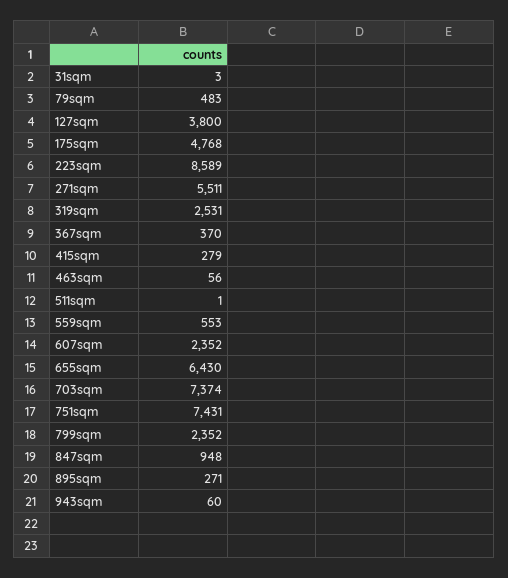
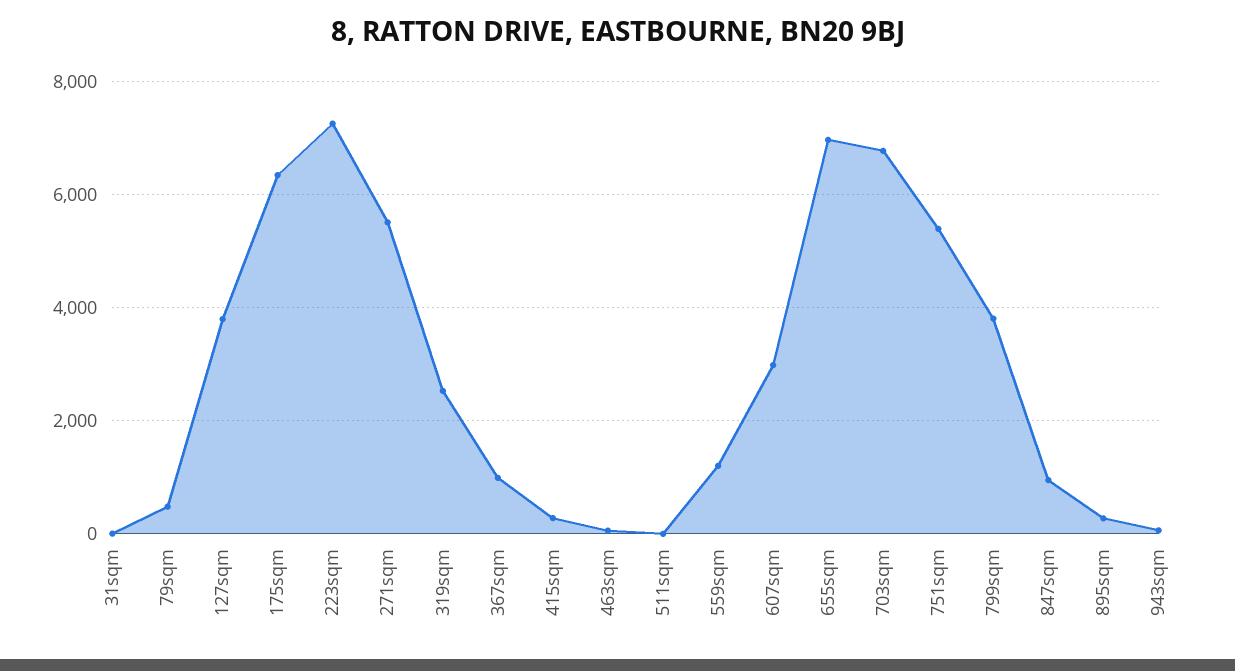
175sqm: 4768 -> 6400
223sqm: 8589 -> 7200
367sqm: 370 -> 1000
559sqm: 553 -> 1200
607sqm: 2352 -> 3000
655sqm: 6430 -> 7000
703sqm: 7374 -> 6800
751sqm: 7431 -> 5400
799sqm: 2352 -> 3800

